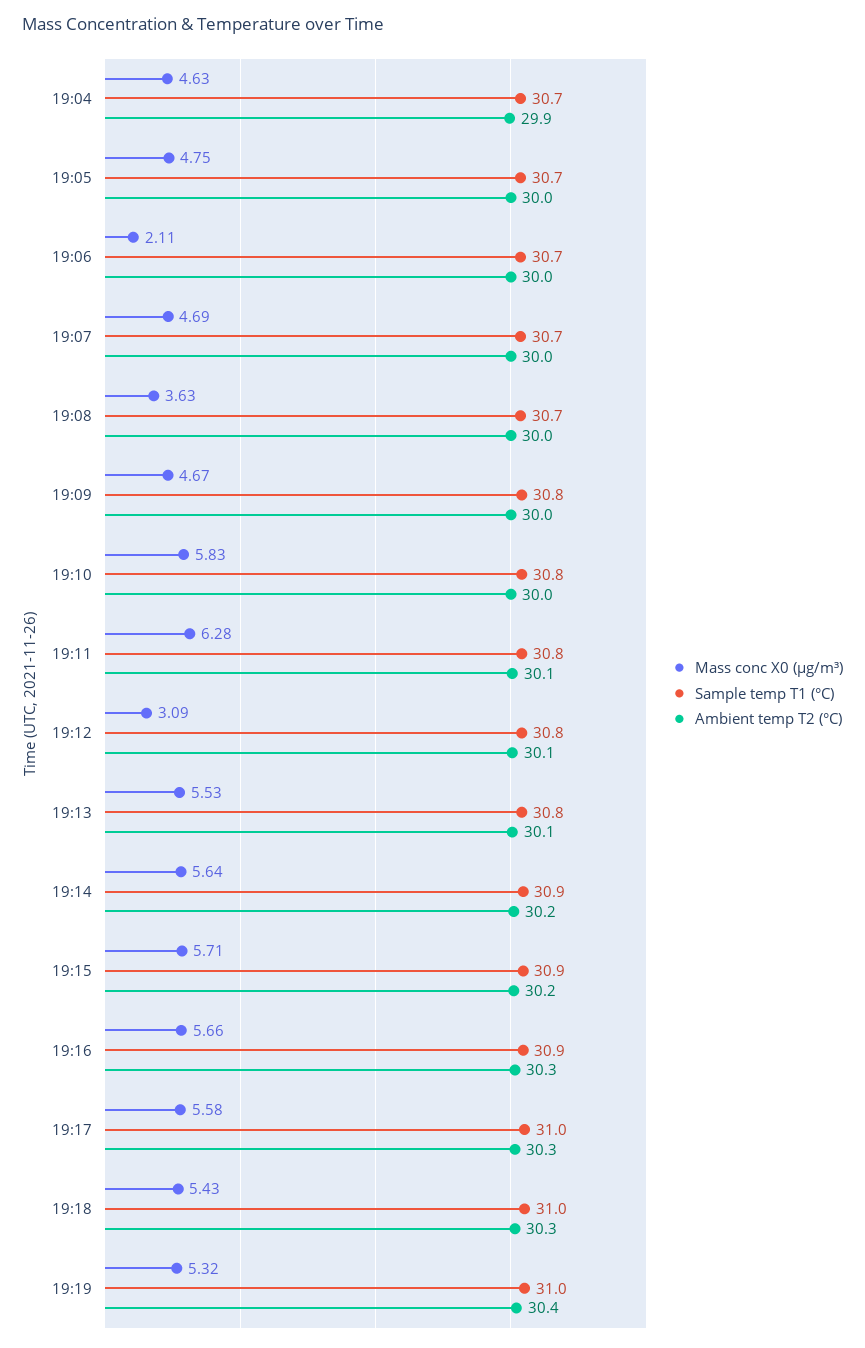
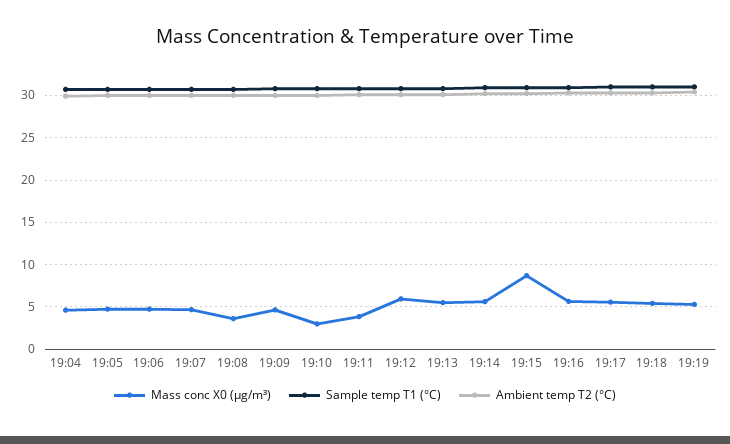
Mass conc X0 (μg/m³), 19:06: 2.11 -> 5
Mass conc X0 (μg/m³), 19:10: 5.83 -> 3
Mass conc X0 (μg/m³), 19:11: 6.28 -> 4
Mass conc X0 (μg/m³), 19:12: 3.09 -> 6
Mass conc X0 (μg/m³), 19:15: 5.71 -> 9

